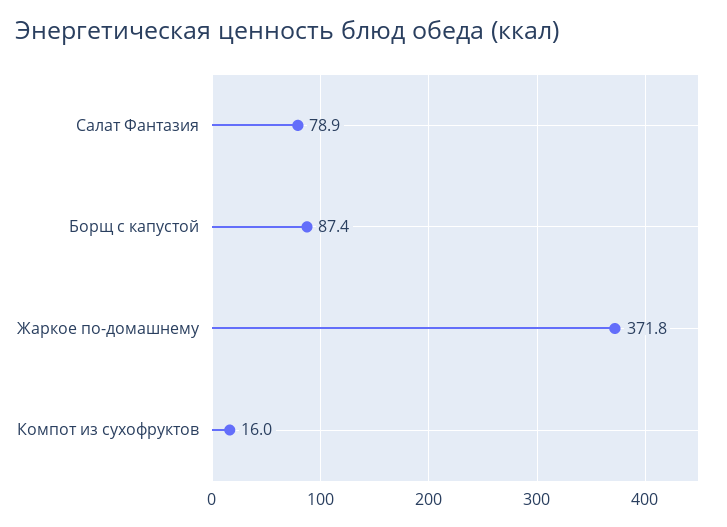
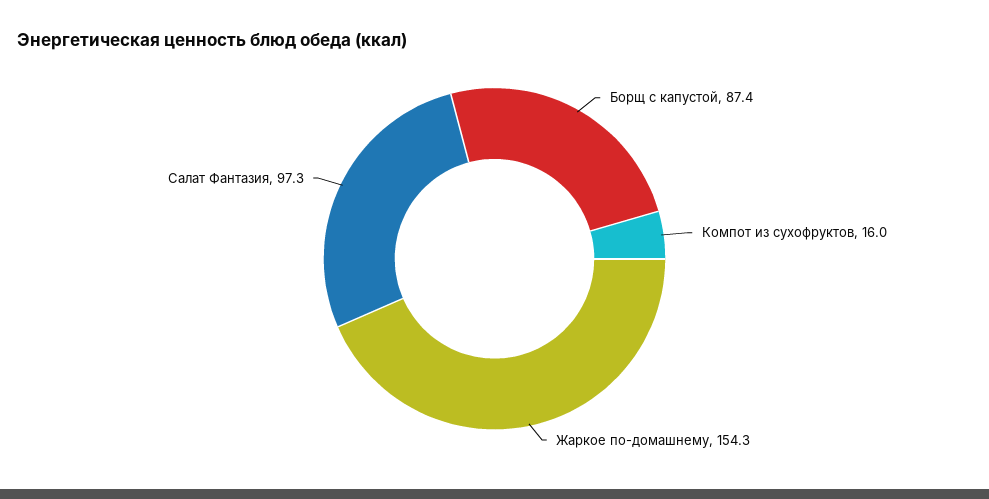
Салат Фантазия: 78.9 -> 97.3
Жаркое по-домашнему: 371.8 -> 154.3

